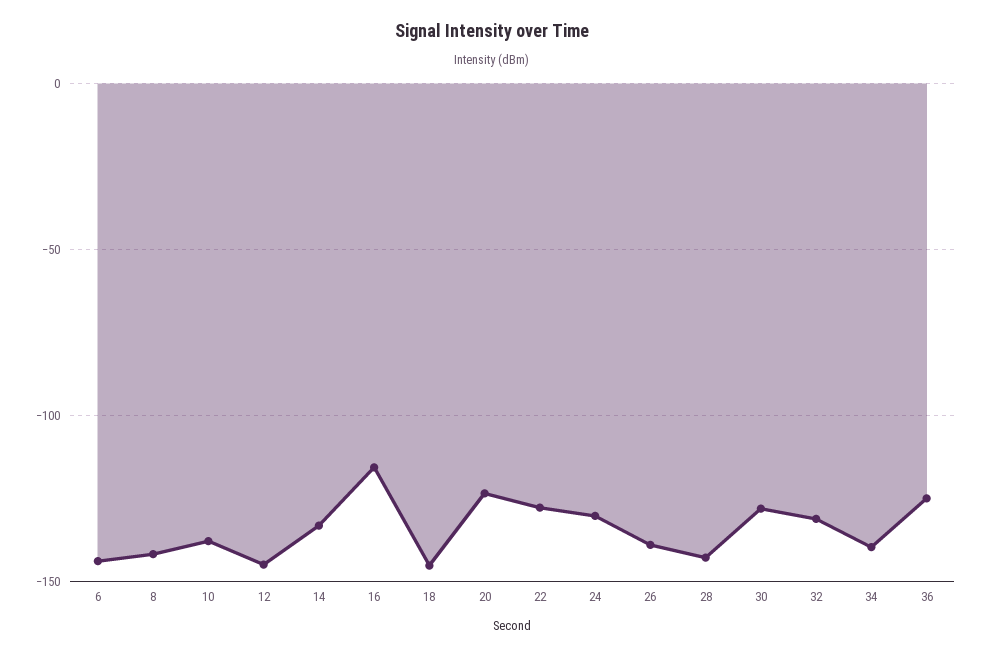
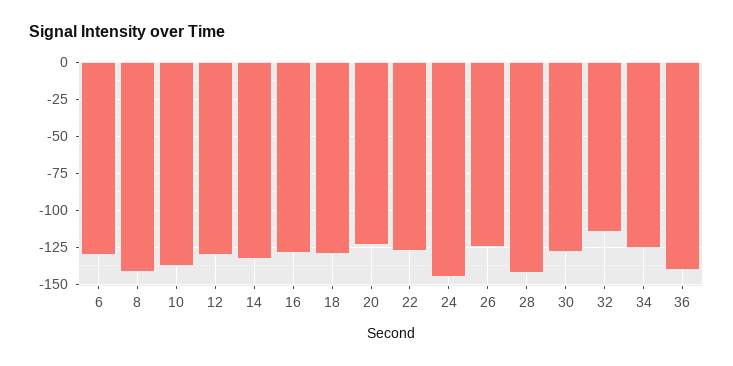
6: -145 -> -130
12: -145 -> -130
16: -115 -> -130
18: -145 -> -130
24: -130 -> -145
26: -140 -> -125
32: -130 -> -115
34: -140 -> -125
36: -125 -> -140

